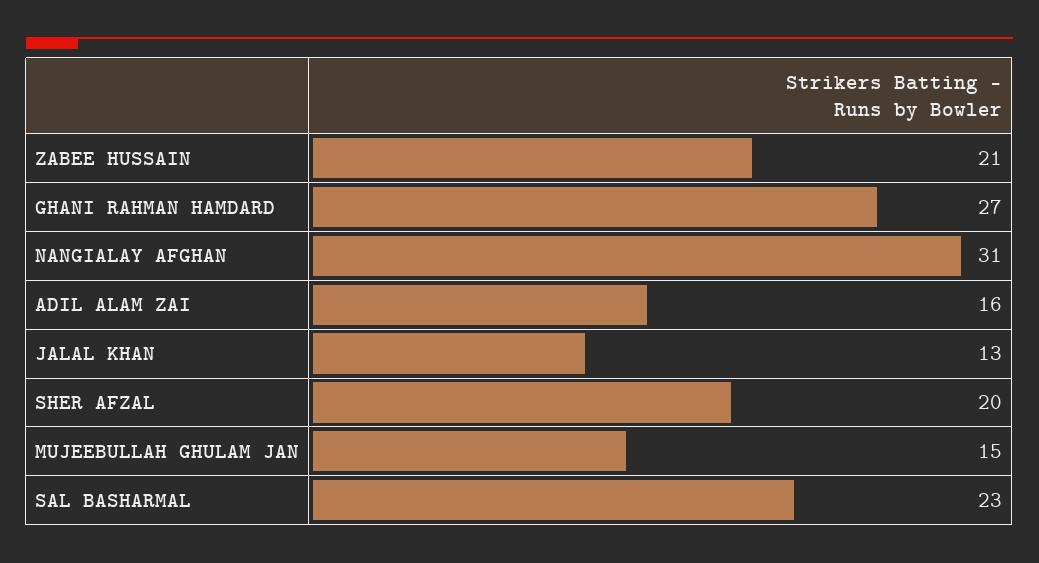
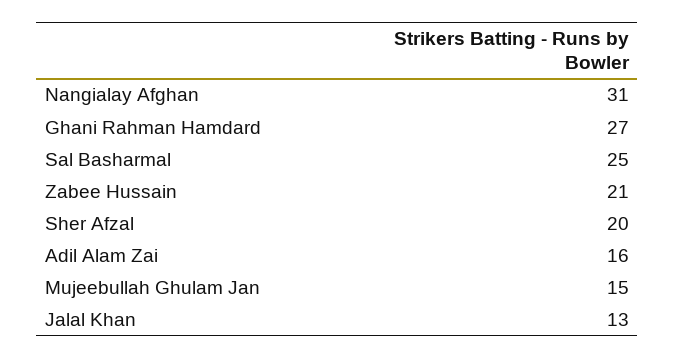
SAL BASHARMAL: 23 -> 25

